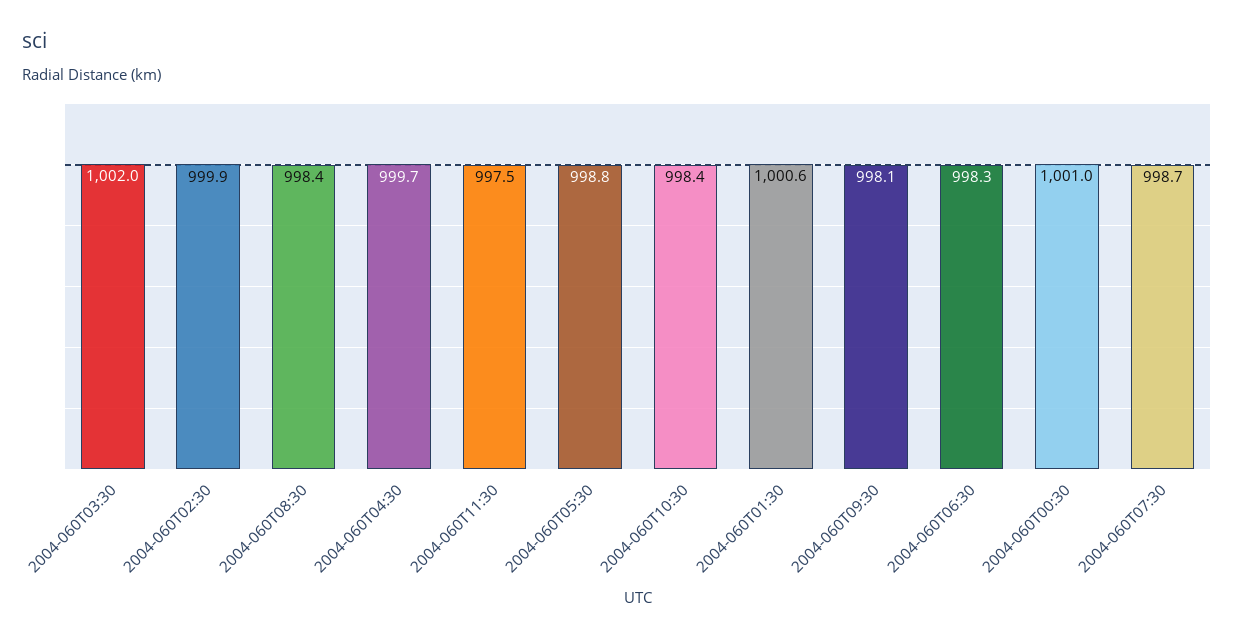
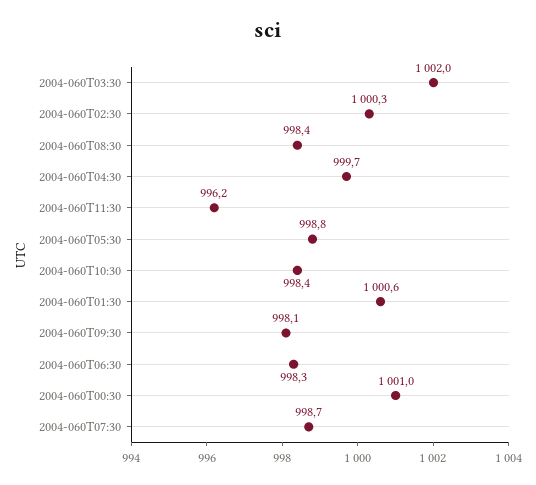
2004-060T02:30: 999.9 -> 1000.3
2004-060T11:30: 997.5 -> 996.2

